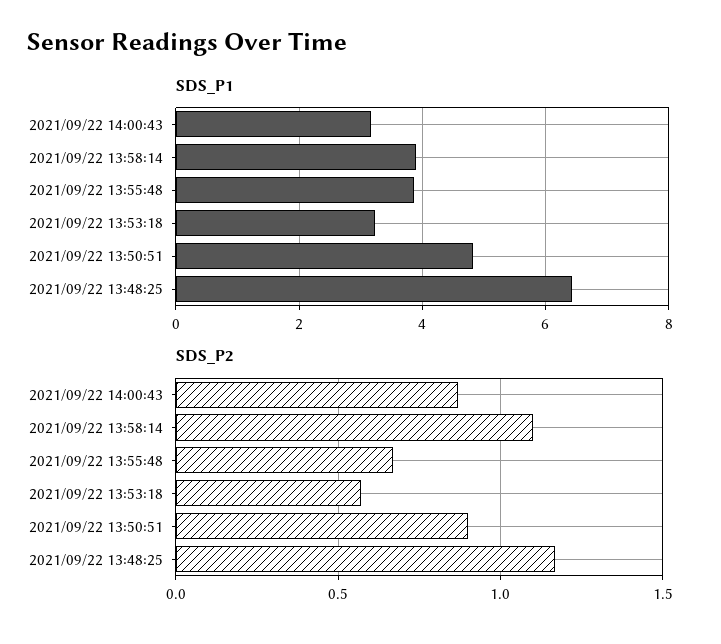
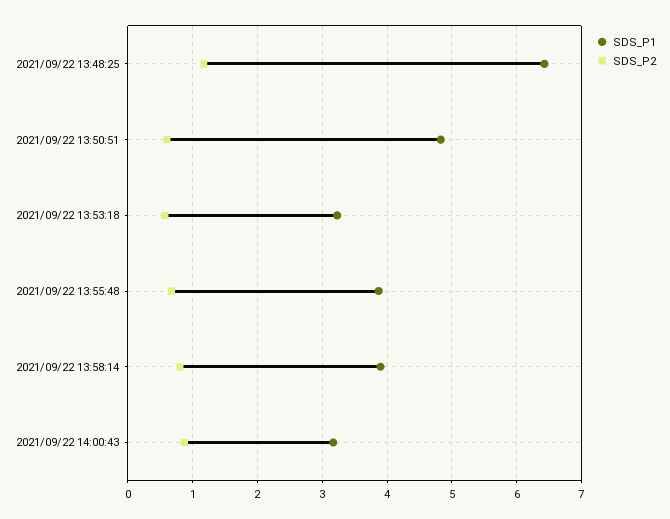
SDS_P2, 2021/09/22 13:58:14: 1.1 -> 0.8
SDS_P2, 2021/09/22 13:50:51: 0.9 -> 0.6

